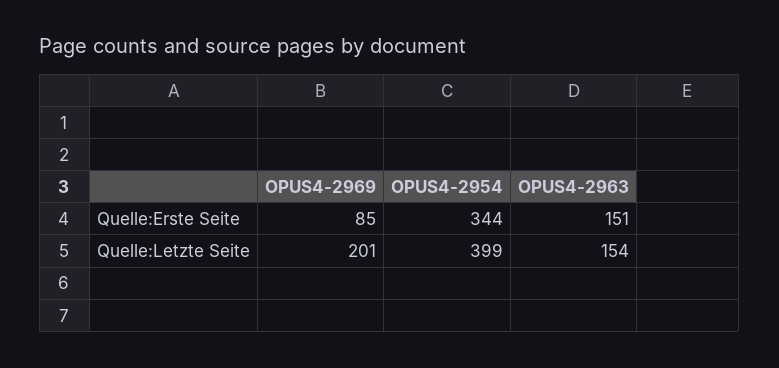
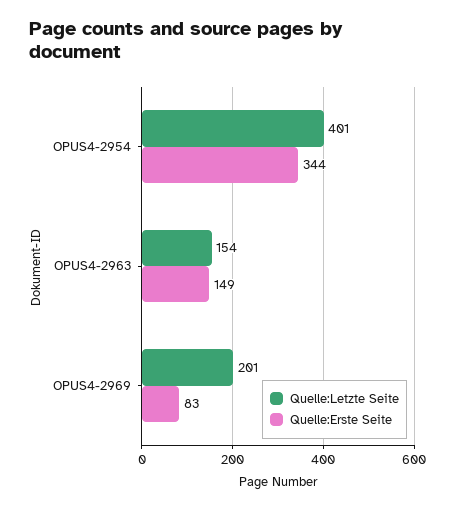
Quelle:Erste Seite, OPUS4-2969: 85 -> 83
Quelle:Erste Seite, OPUS4-2963: 151 -> 149
Quelle:Letzte Seite, OPUS4-2954: 399 -> 401

